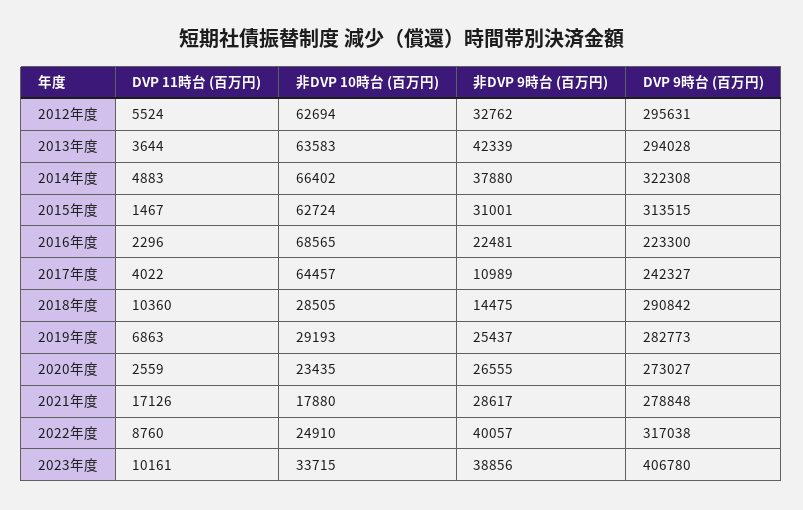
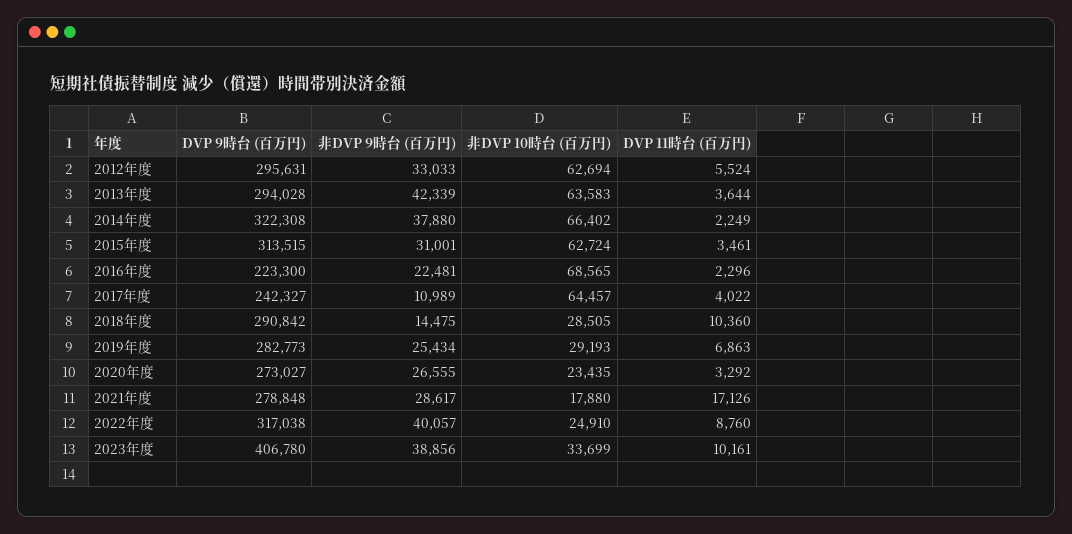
非DVP 9時台 (百万円), 2012年度: 32762 -> 33033
DVP 11時台 (百万円), 2014年度: 4883 -> 2249
DVP 11時台 (百万円), 2015年度: 1467 -> 3461
非DVP 9時台 (百万円), 2019年度: 25437 -> 25434
DVP 11時台 (百万円), 2020年度: 2559 -> 3292
非DVP 10時台 (百万円), 2023年度: 33715 -> 33699

